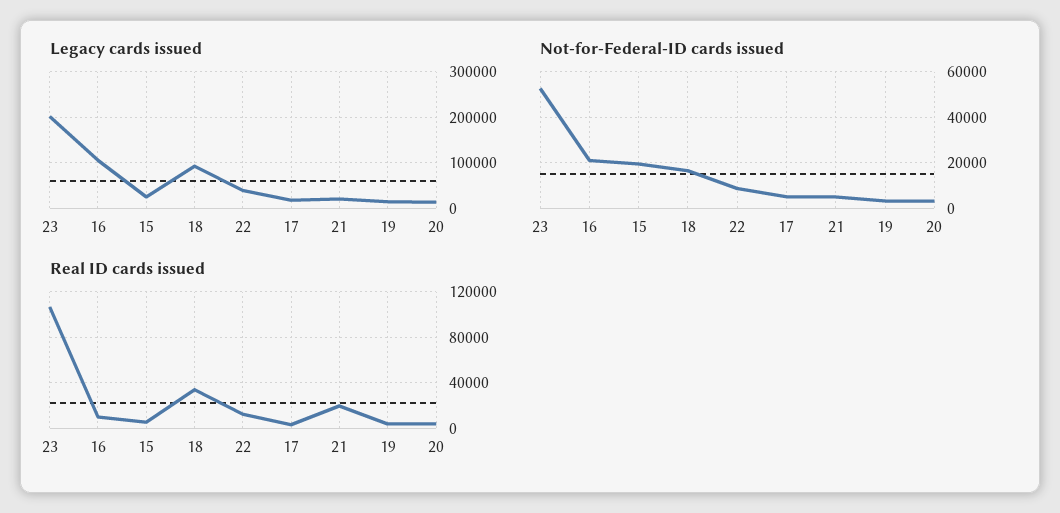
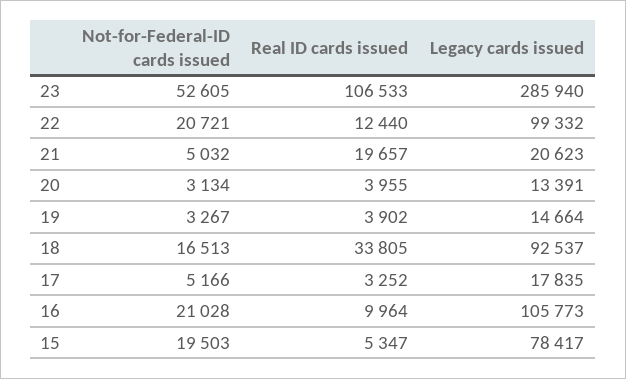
Legacy cards issued, 23: 200000 -> 285940
Legacy cards issued, 15: 20000 -> 78417
Legacy cards issued, 22: 40000 -> 99332
Not-for-Federal-ID cards issued, 22: 10000 -> 20721

